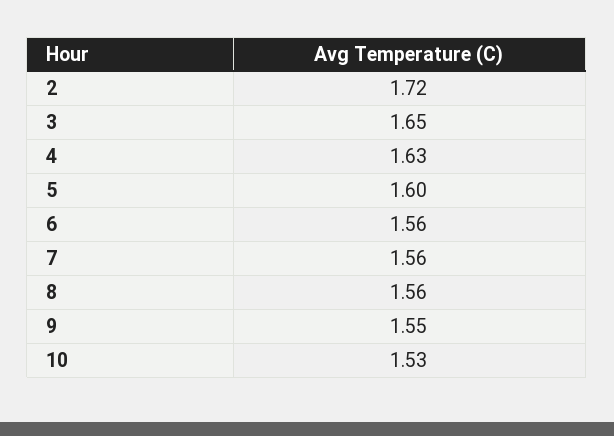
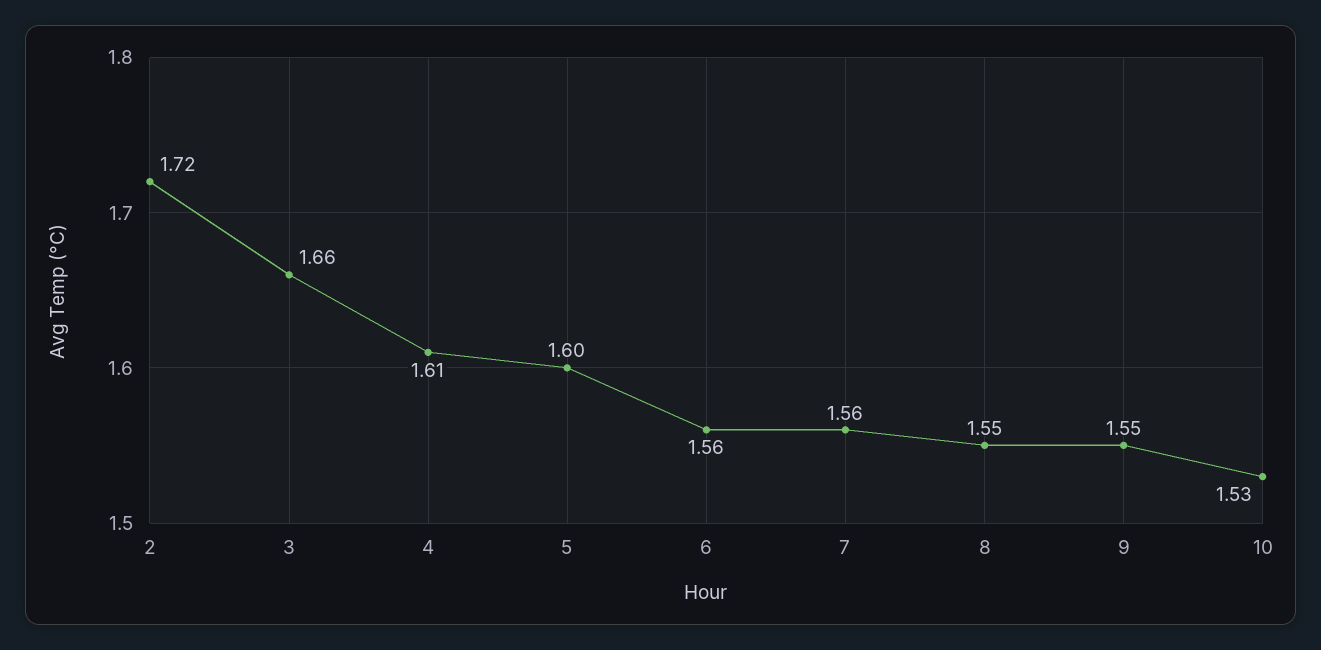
3: 1.65 -> 1.66
4: 1.63 -> 1.61
8: 1.56 -> 1.55

